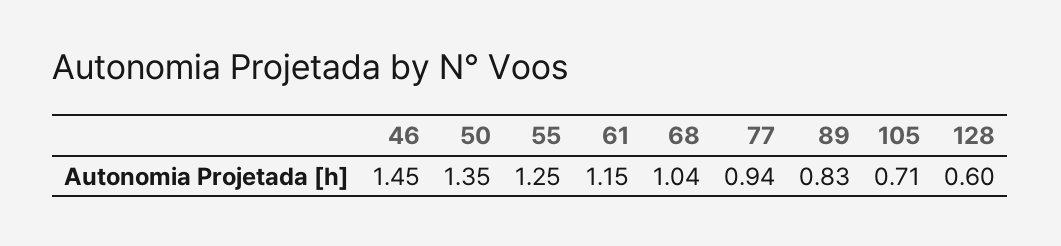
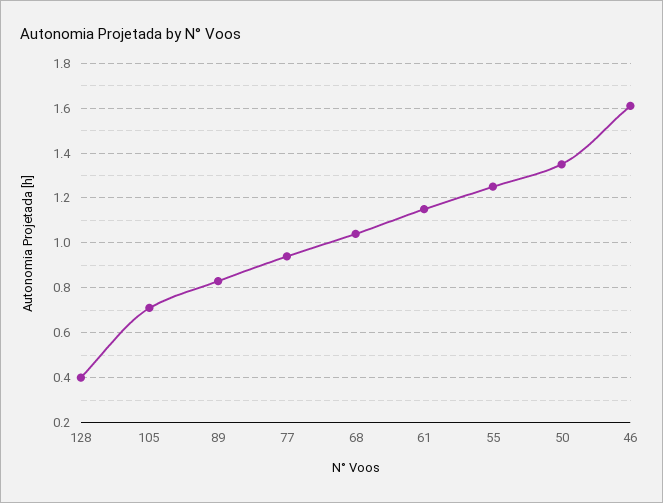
46: 1.45 -> 1.6
128: 0.6 -> 0.4

